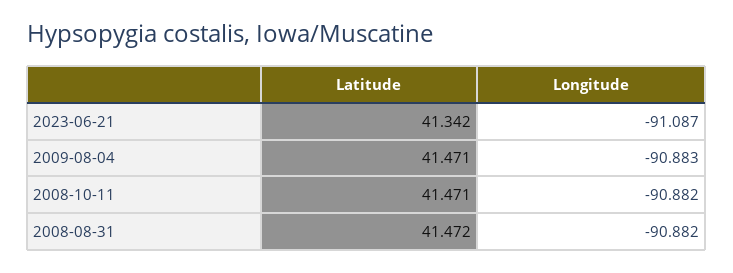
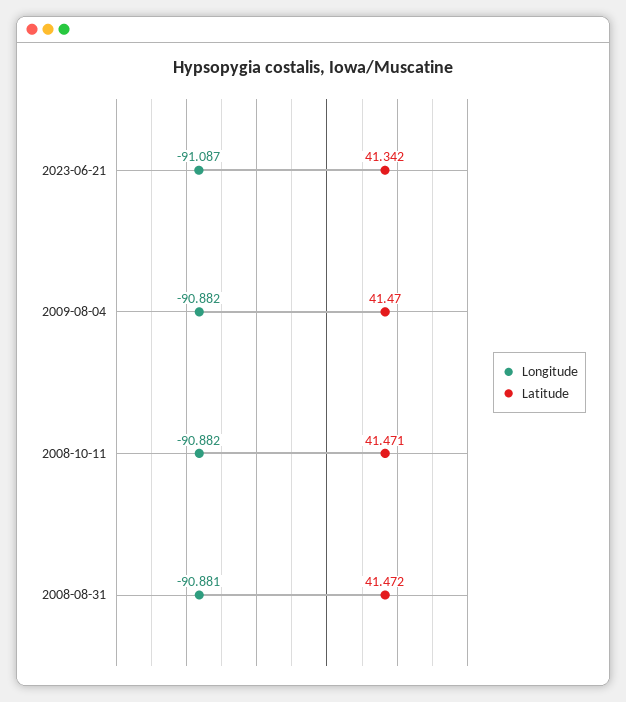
Latitude, 2009-08-04: 41.471 -> 41.47
Longitude, 2009-08-04: -90.883 -> -90.882
Longitude, 2008-08-31: -90.882 -> -90.881

